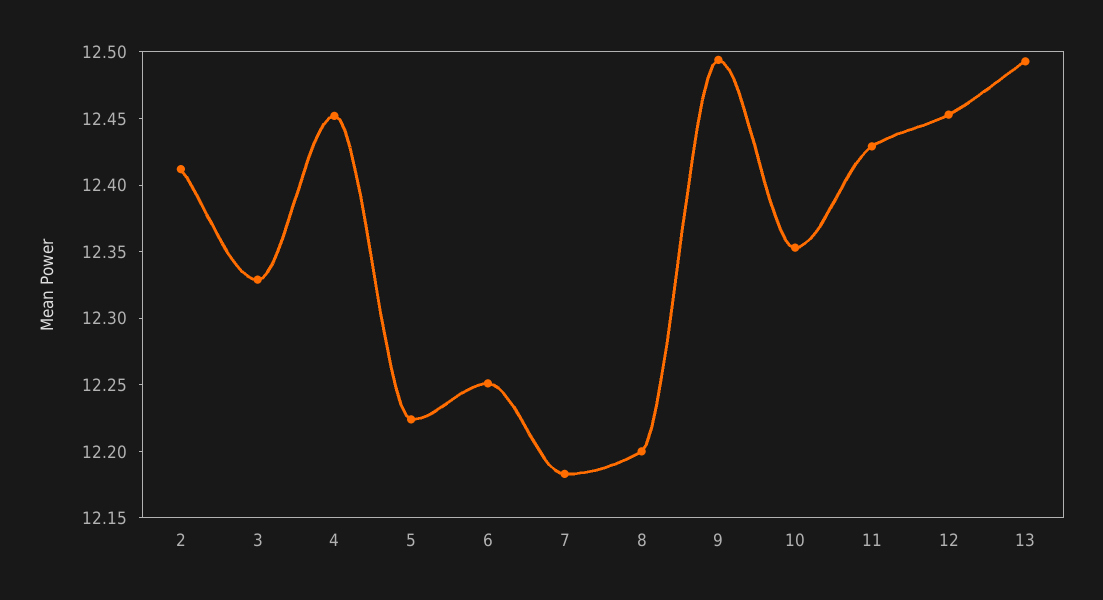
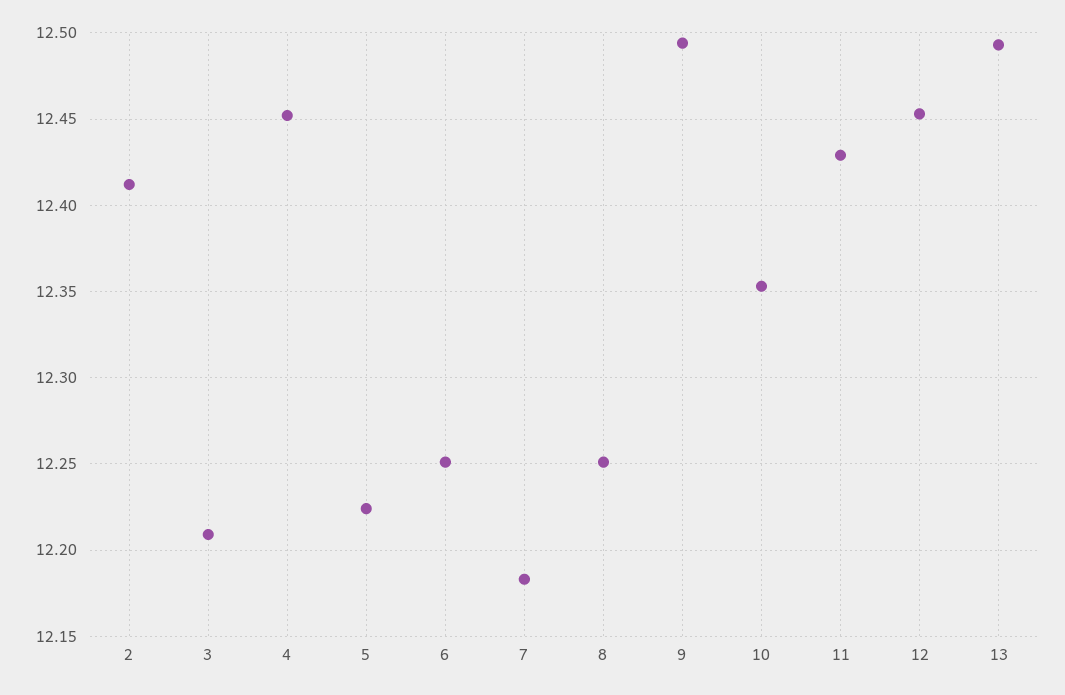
3: 12.33 -> 12.21
8: 12.2 -> 12.25

